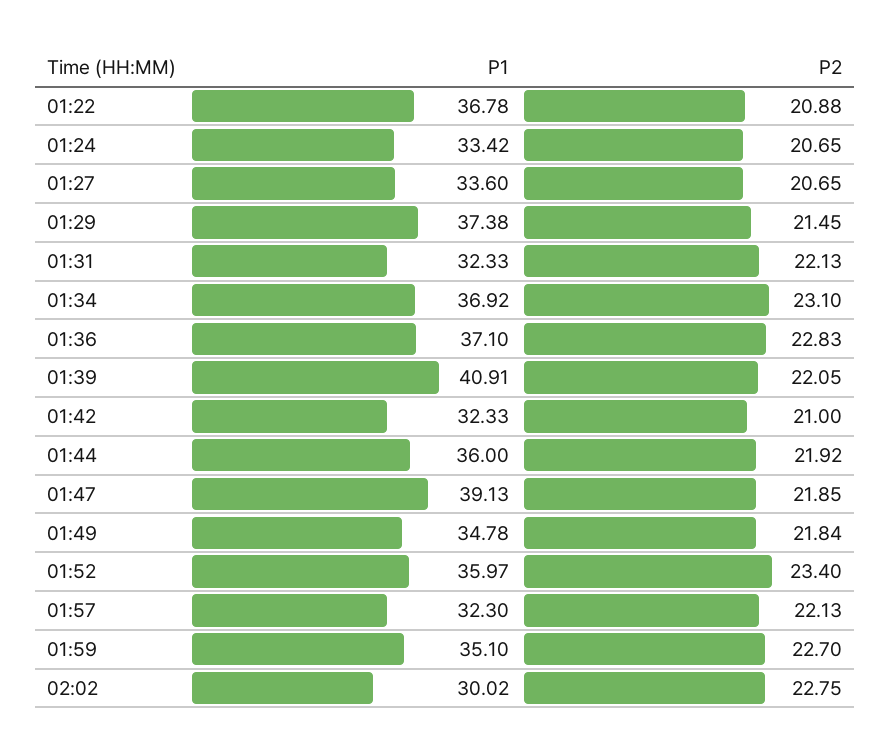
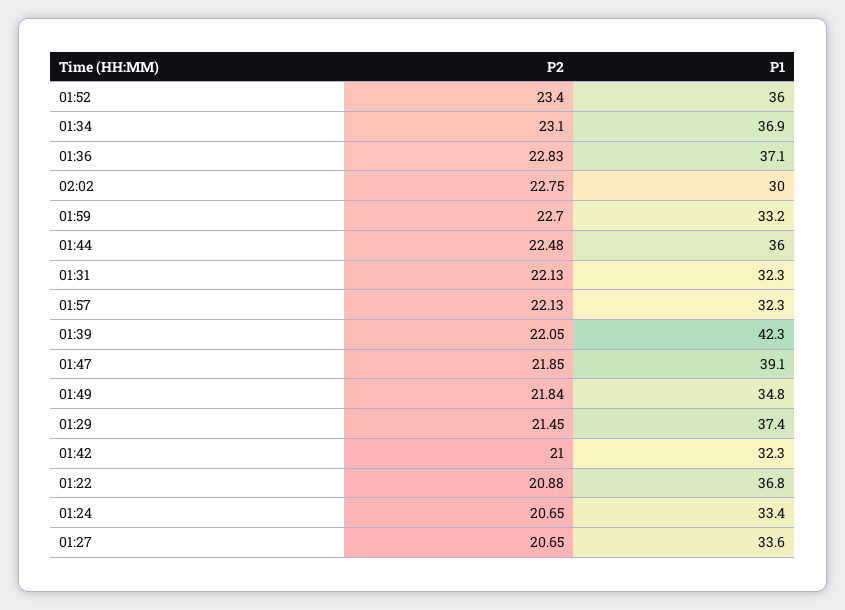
P1, 01:39: 40.91 -> 42.3
P2, 01:44: 21.92 -> 22.48
P1, 01:59: 35.1 -> 33.2

